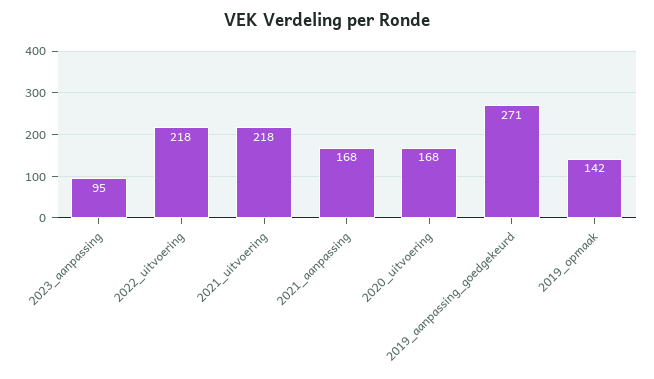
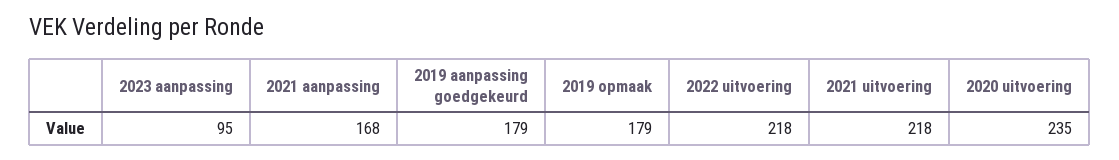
2020_uitvoering: 168 -> 235
2019_aanpassing_goedgekeurd: 271 -> 179
2019_opmaak: 142 -> 179

